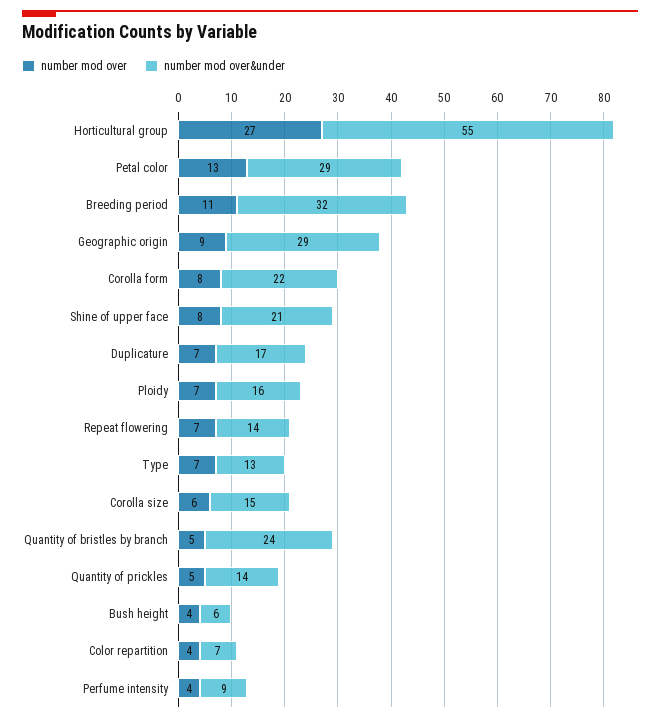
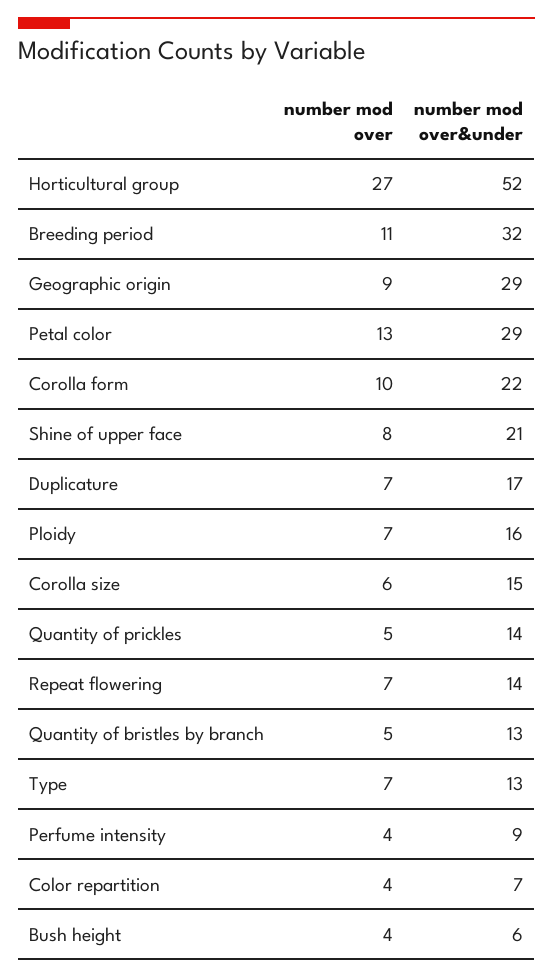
number mod over&under, Horticultural group: 55 -> 52
number mod over, Corolla form: 8 -> 10
number mod over&under, Quantity of bristles by branch: 24 -> 13

